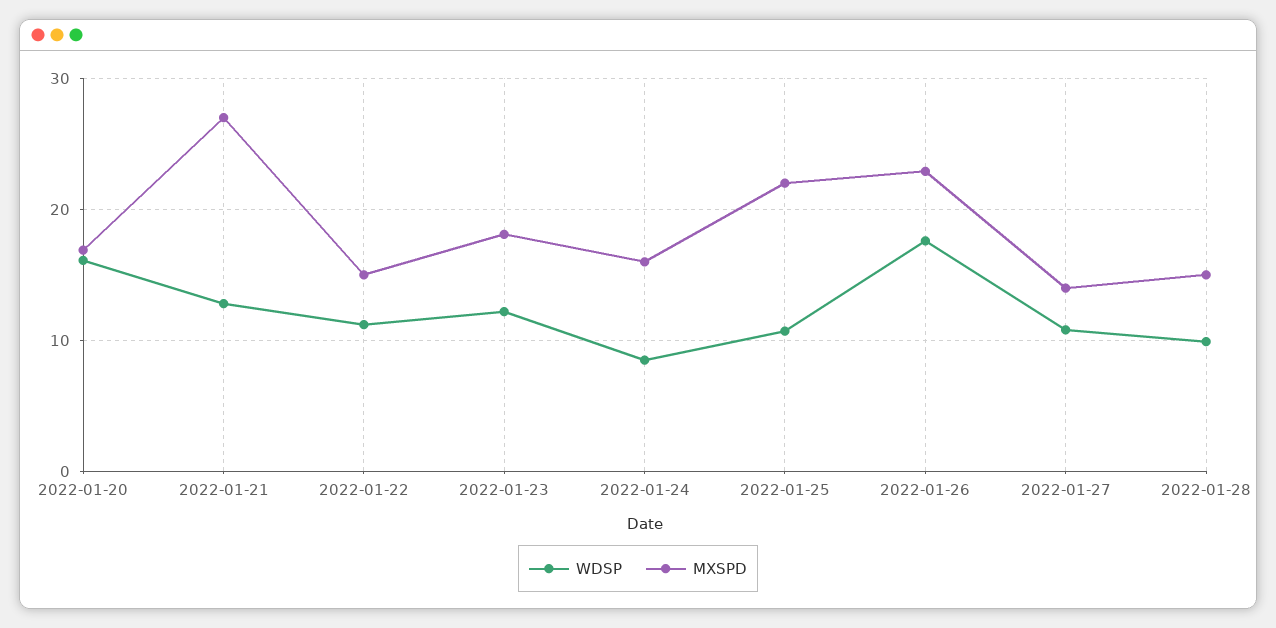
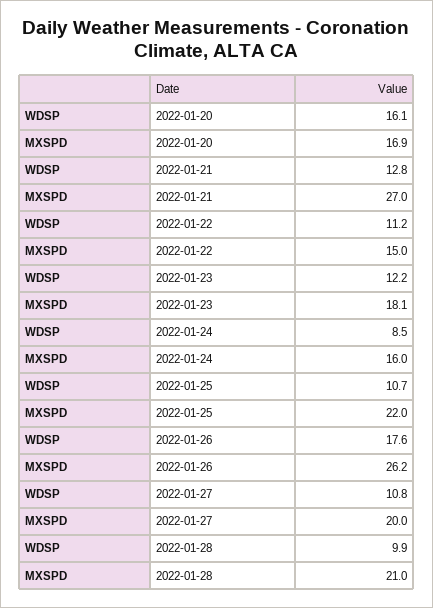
MXSPD, 2022-01-26: 23 -> 26.2
MXSPD, 2022-01-27: 14 -> 20
MXSPD, 2022-01-28: 15 -> 21

